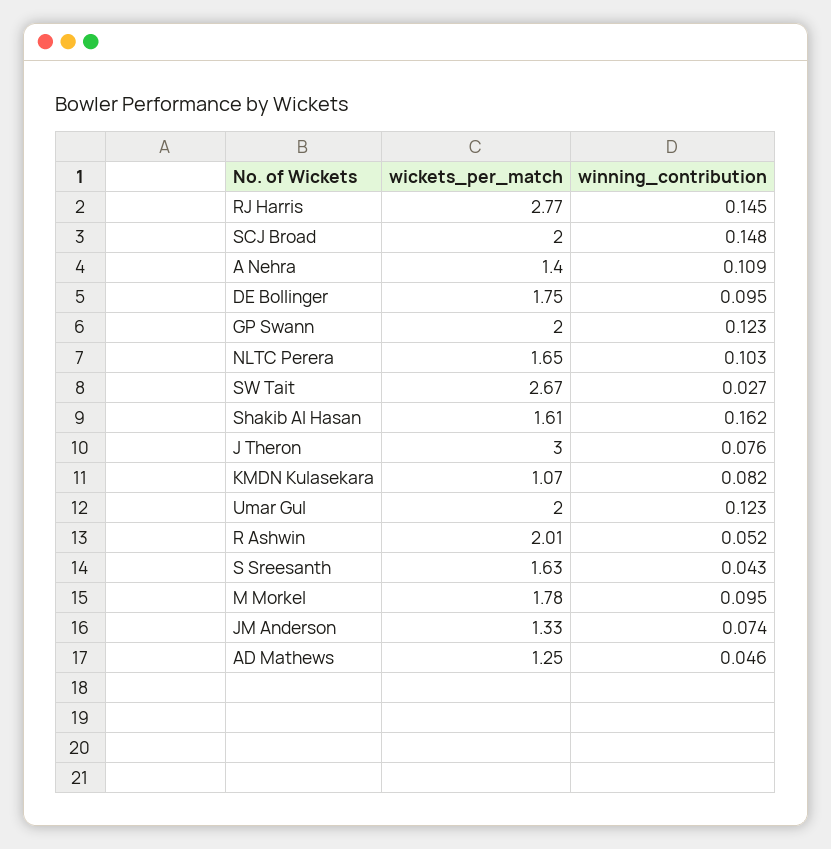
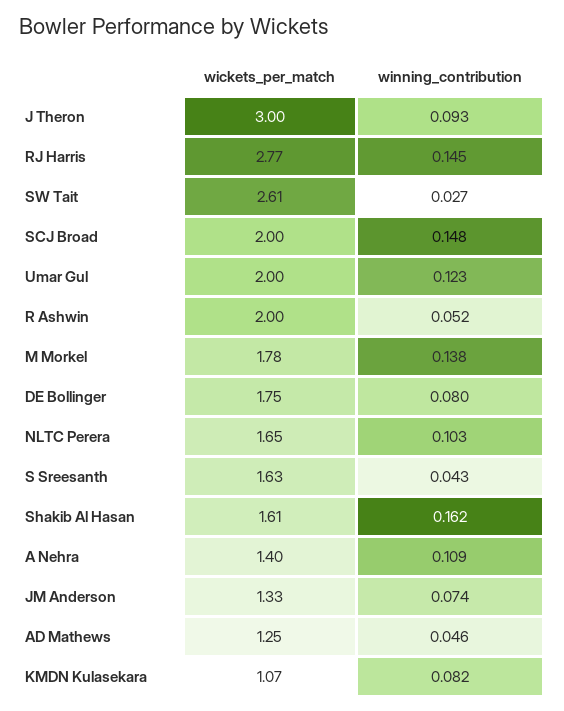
winning_contribution, DE Bollinger: 0.095 -> 0.08
wickets_per_match, GP Swann: 2 -> none
winning_contribution, GP Swann: 0.123 -> none
wickets_per_match, SW Tait: 2.67 -> 2.61
winning_contribution, J Theron: 0.076 -> 0.093
wickets_per_match, R Ashwin: 2.01 -> 2
winning_contribution, M Morkel: 0.095 -> 0.138

